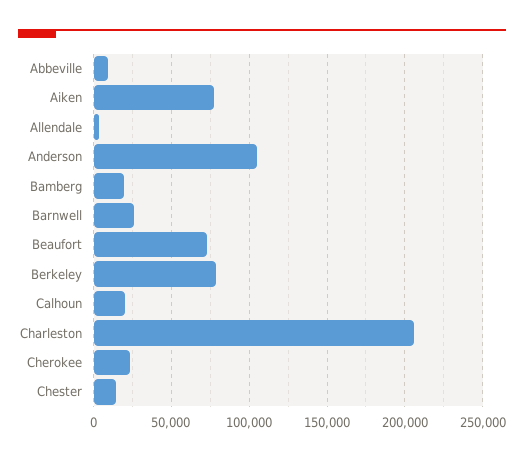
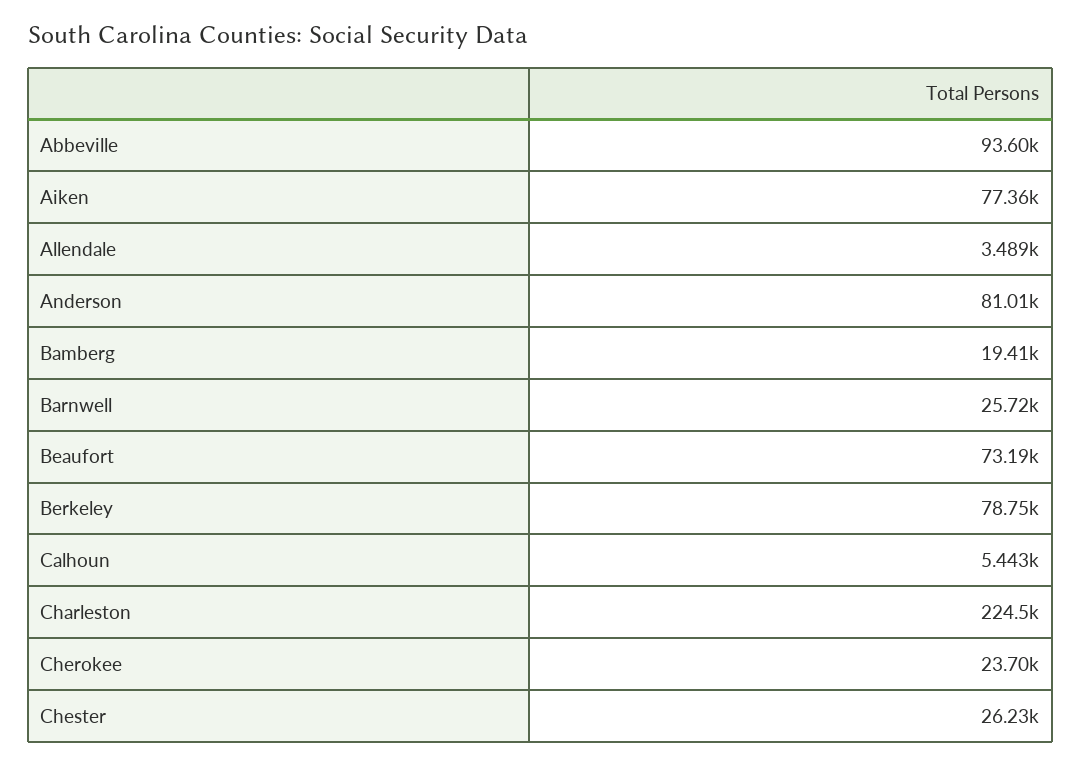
Abbeville: 10000 -> 93600
Anderson: 105000 -> 81010
Calhoun: 20000 -> 5443
Charleston: 205000 -> 224500
Chester: 15000 -> 26230

